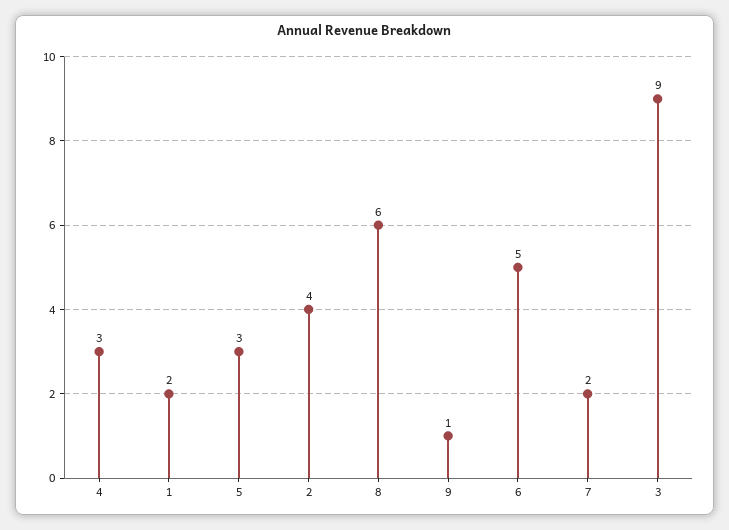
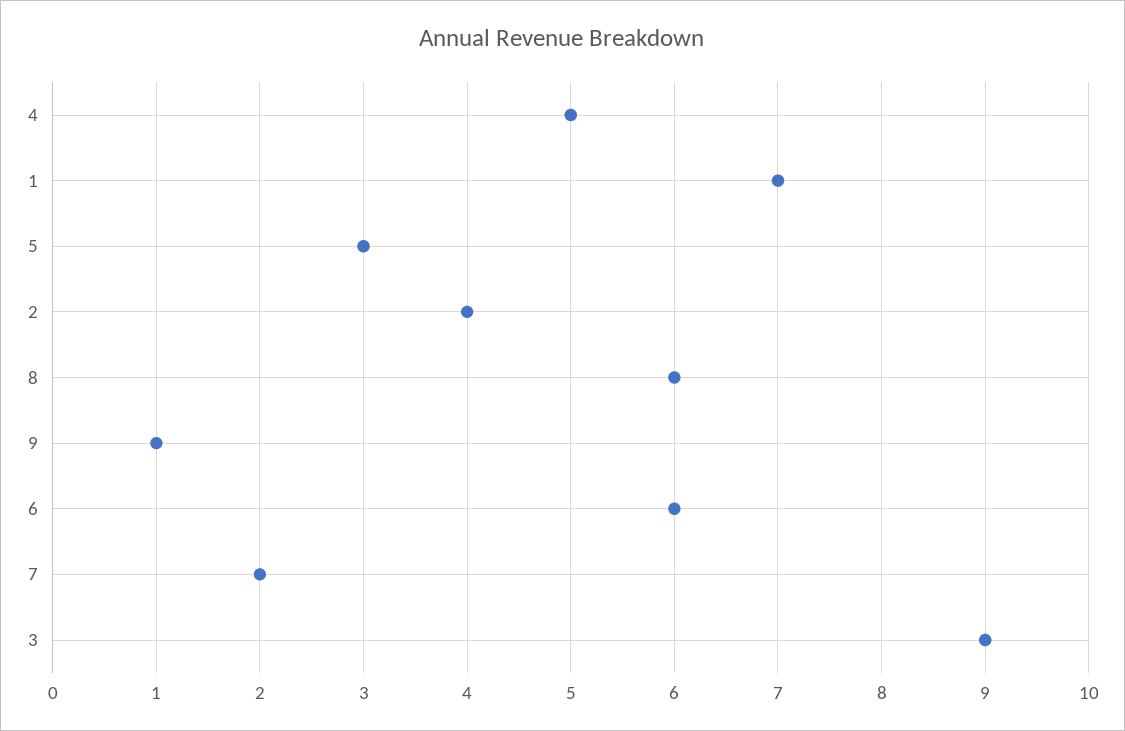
4: 3 -> 5
1: 2 -> 7
6: 5 -> 6

